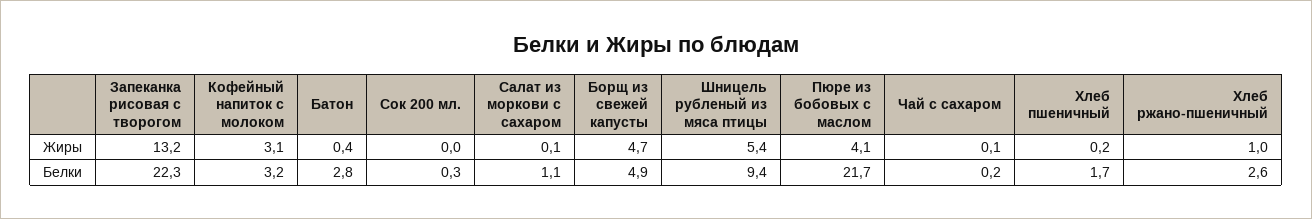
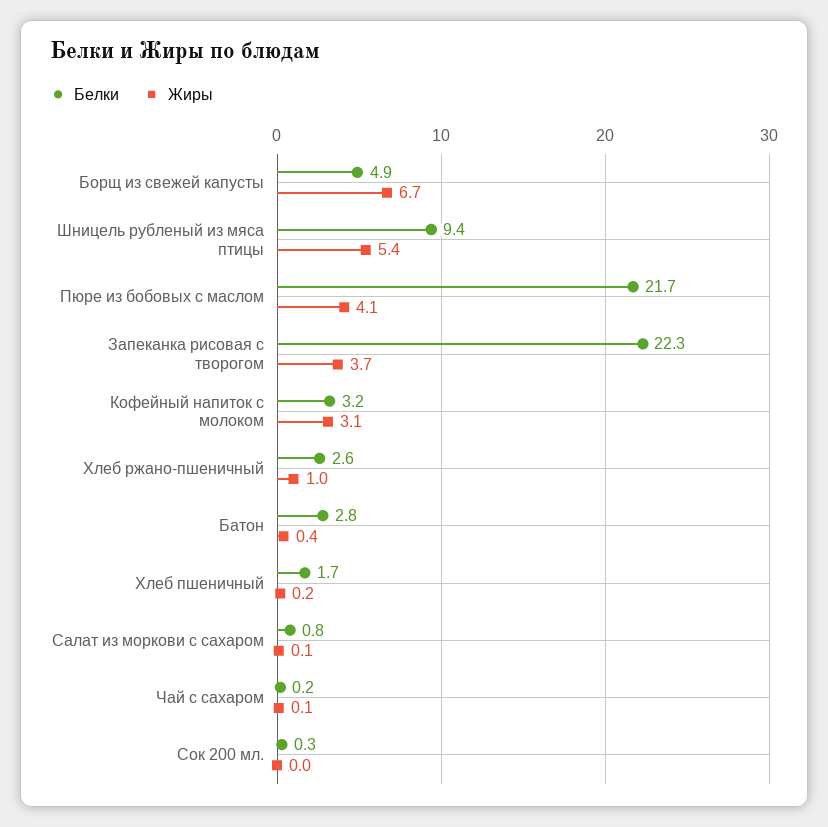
Жиры, Запеканка рисовая с творогом: 13.2 -> 3.7
Жиры, Борщ из свежей капусты: 4.7 -> 6.7
Белки, Салат из моркови с сахаром: 1.1 -> 0.8

